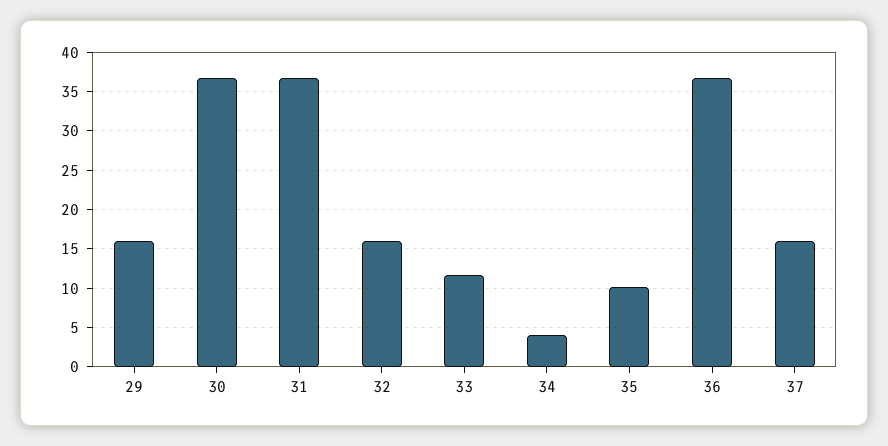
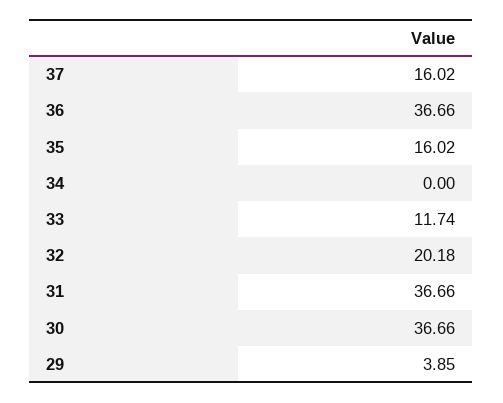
29: 16 -> 3.85
32: 16 -> 20.18
34: 4 -> 0
35: 10 -> 16.02

